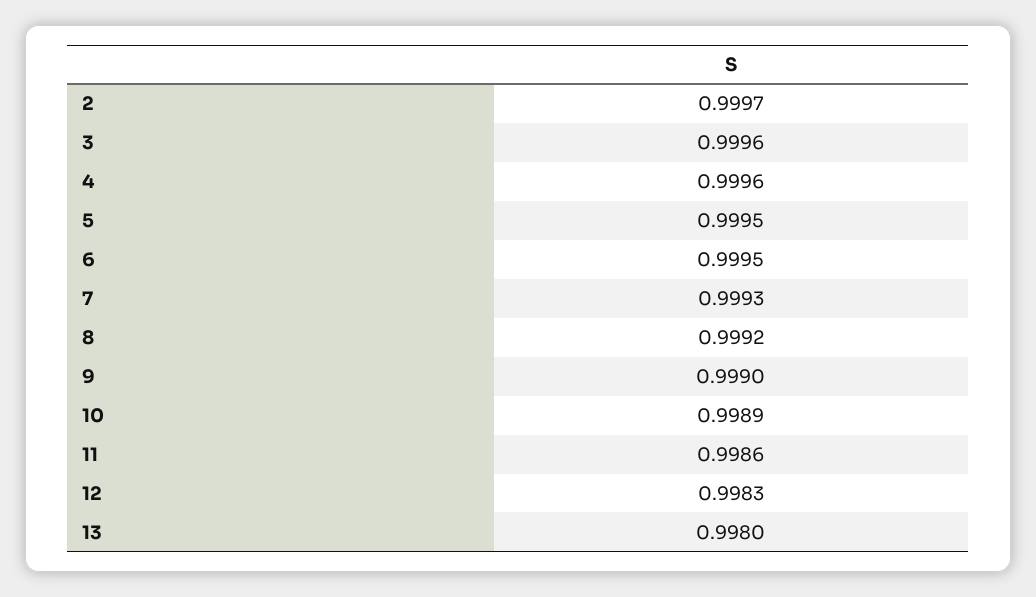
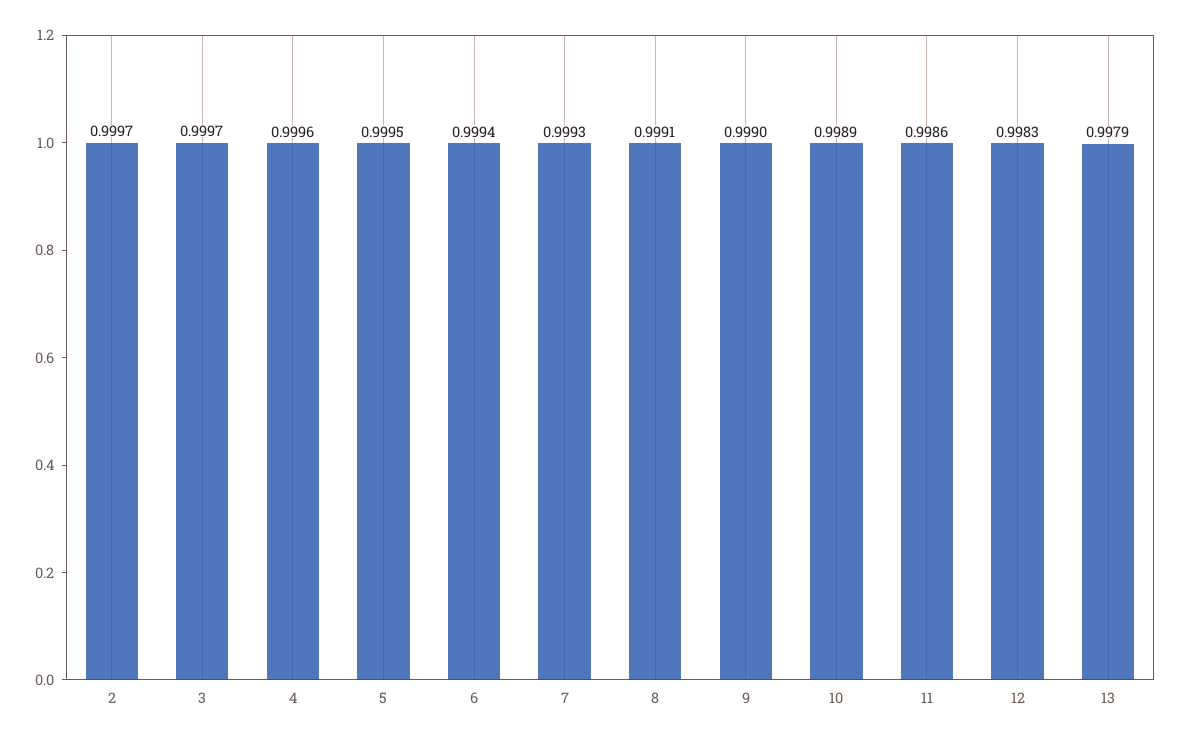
3: 0.9996 -> 0.9997
6: 0.9995 -> 0.9994
8: 0.9992 -> 0.9991
13: 0.998 -> 0.9979

